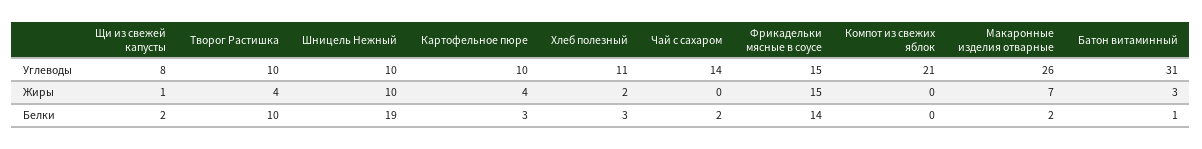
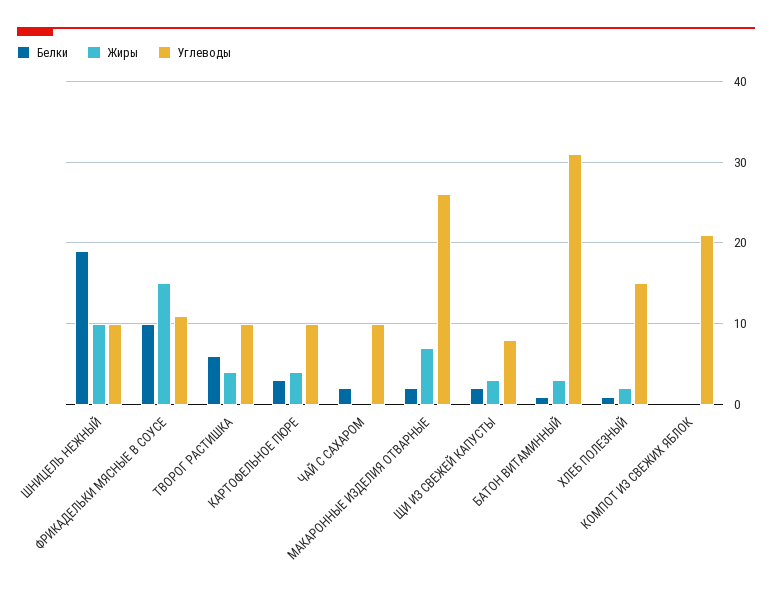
Углеводы, Хлеб полезный: 11 -> 15
Углеводы, Чай с сахаром: 14 -> 10
Углеводы, Фрикадельки мясные в соусе: 15 -> 11
Жиры, Щи из свежей капусты: 1 -> 3
Белки, Творог Растишка: 10 -> 6
Белки, Хлеб полезный: 3 -> 1
Белки, Фрикадельки мясные в соусе: 14 -> 10

